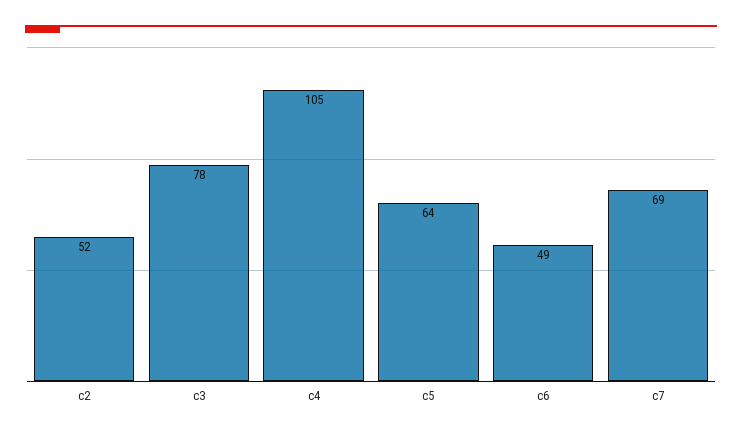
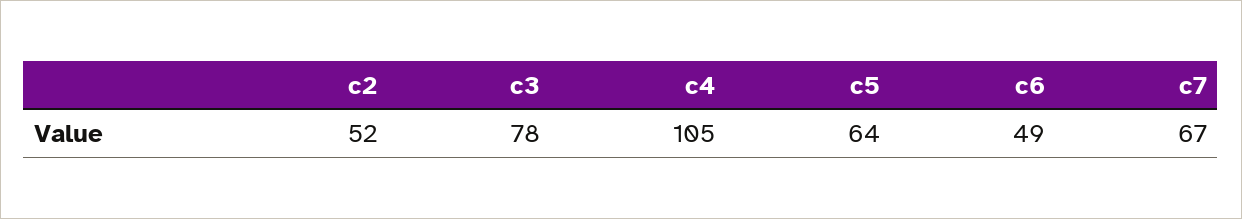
c7: 69 -> 67

